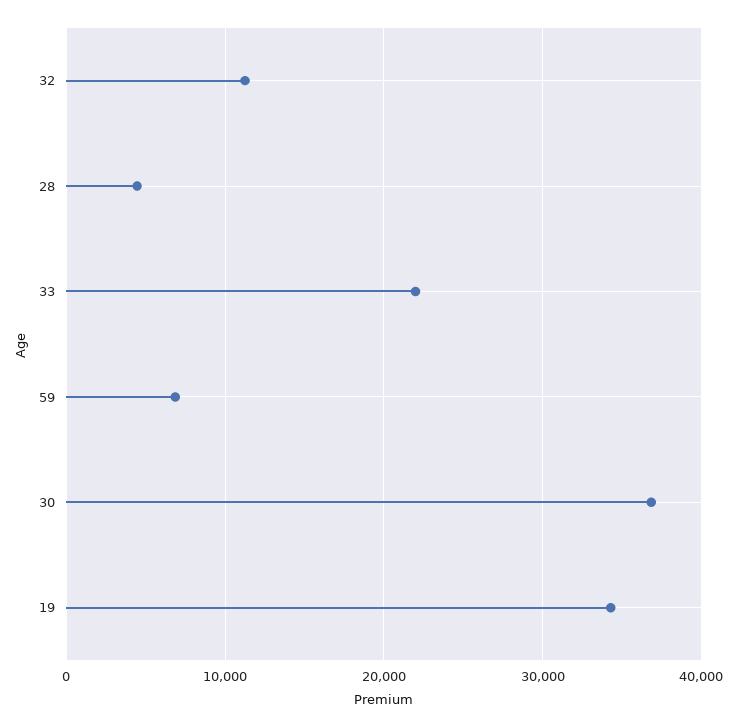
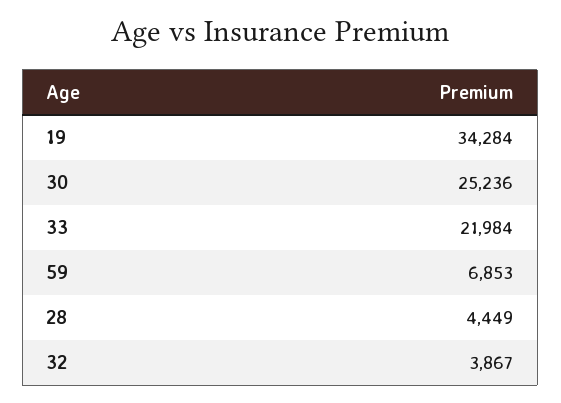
32: 11000 -> 3867
30: 37000 -> 25236

